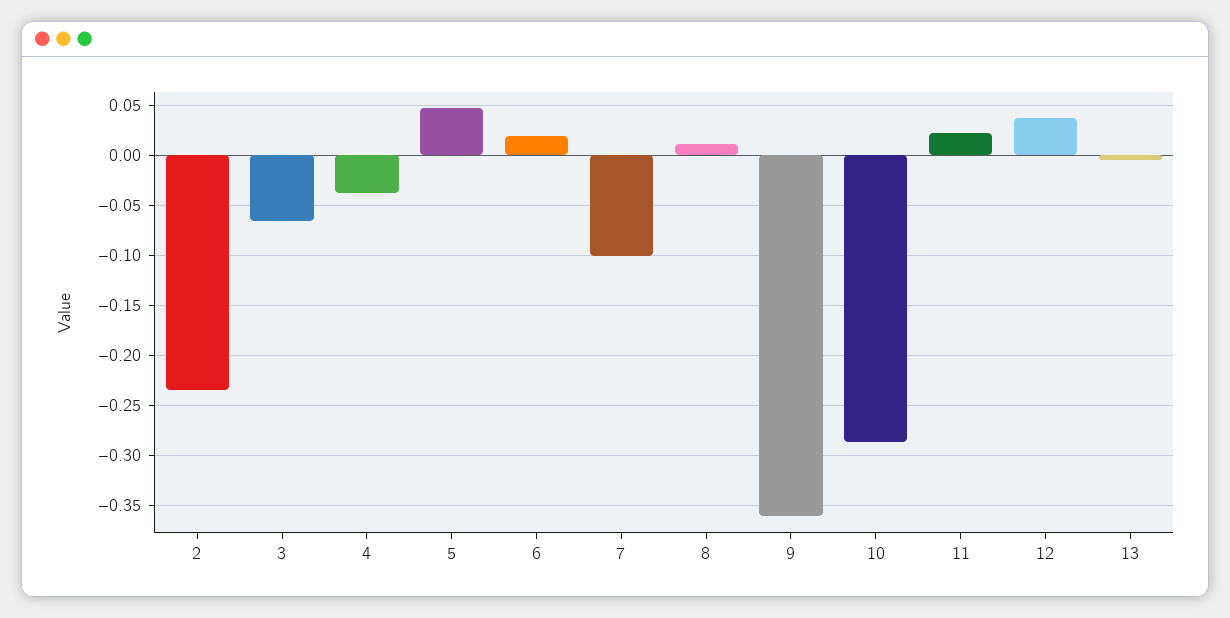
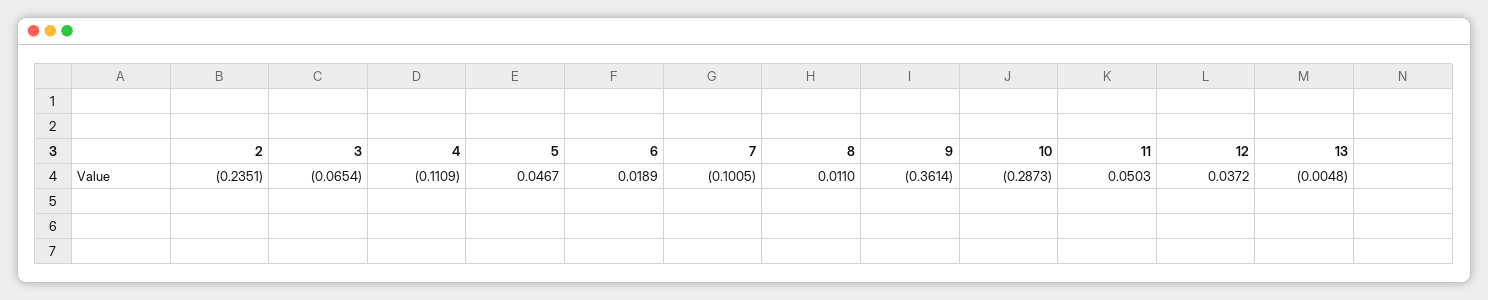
4: -0.04 -> -0.1109
11: 0.02 -> 0.0503

